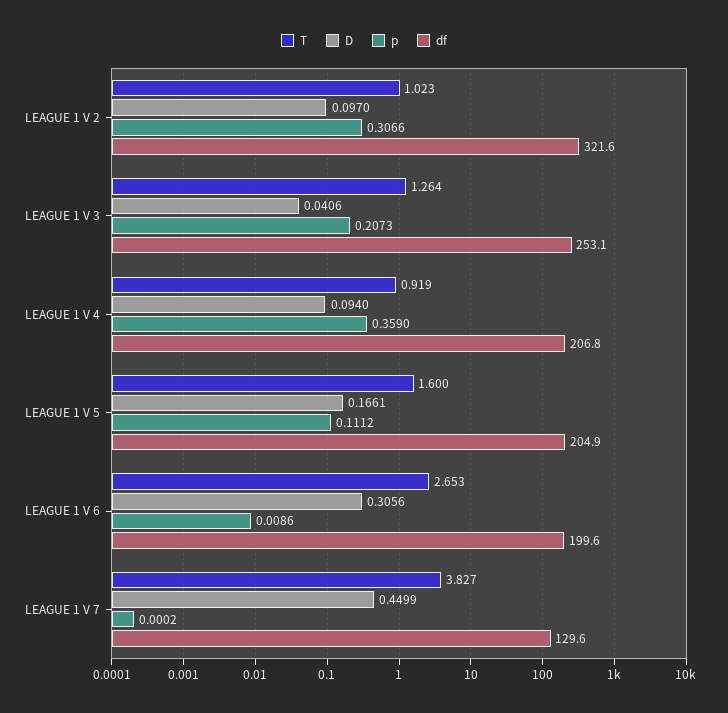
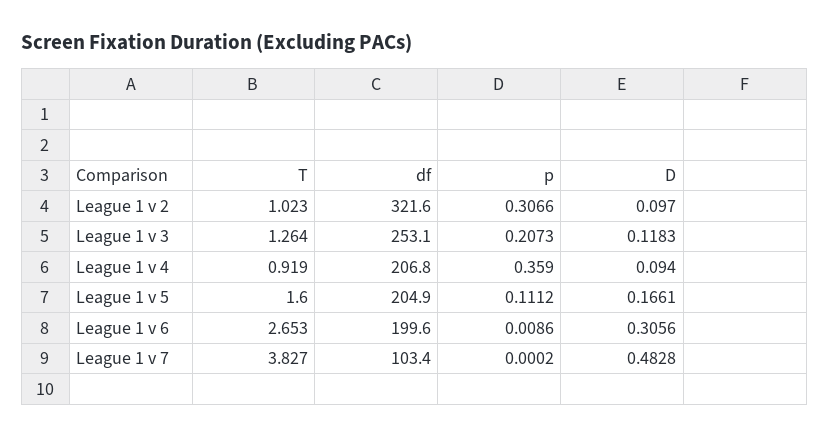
D, LEAGUE 1 V 3: 0.0406 -> 0.1183
D, LEAGUE 1 V 7: 0.4499 -> 0.4828
df, LEAGUE 1 V 7: 129.6 -> 103.4

